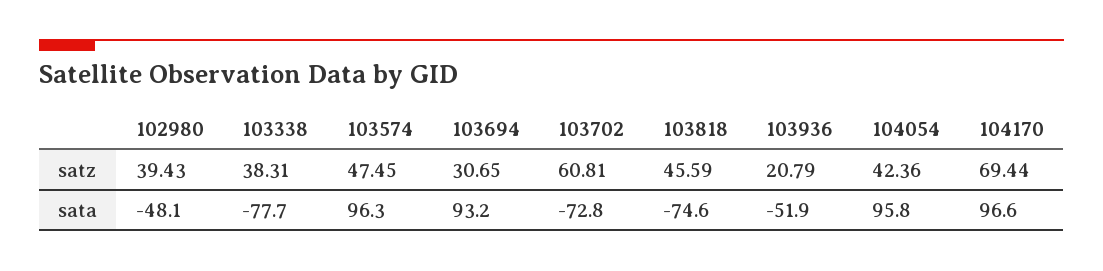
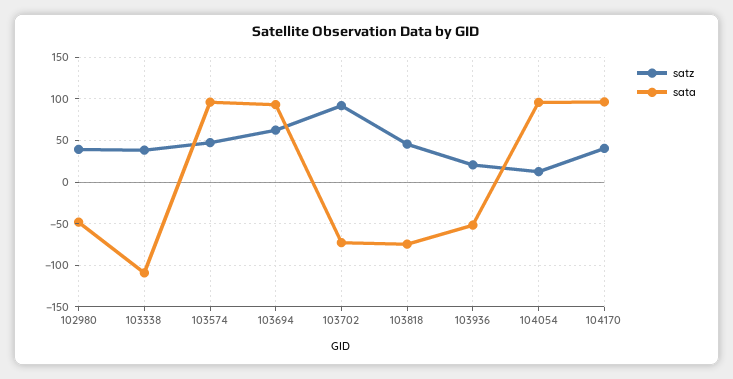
satz, 103694: 30.65 -> 60
satz, 103702: 60.81 -> 90
satz, 104054: 42.36 -> 10
satz, 104170: 69.44 -> 40
sata, 103338: -77.7 -> -110

